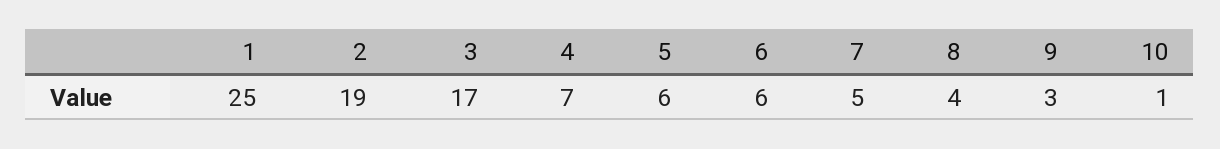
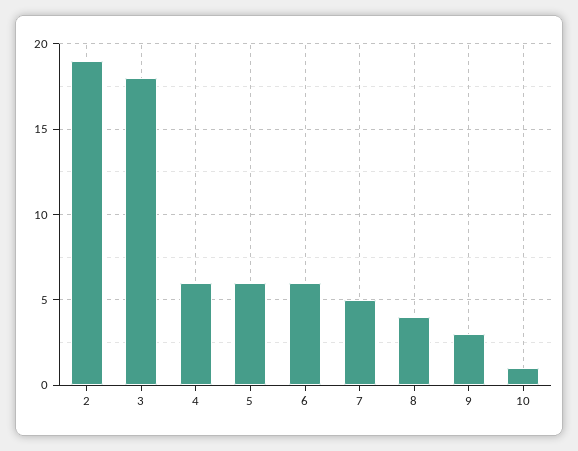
1: 25 -> none
3: 17 -> 18
4: 7 -> 6

